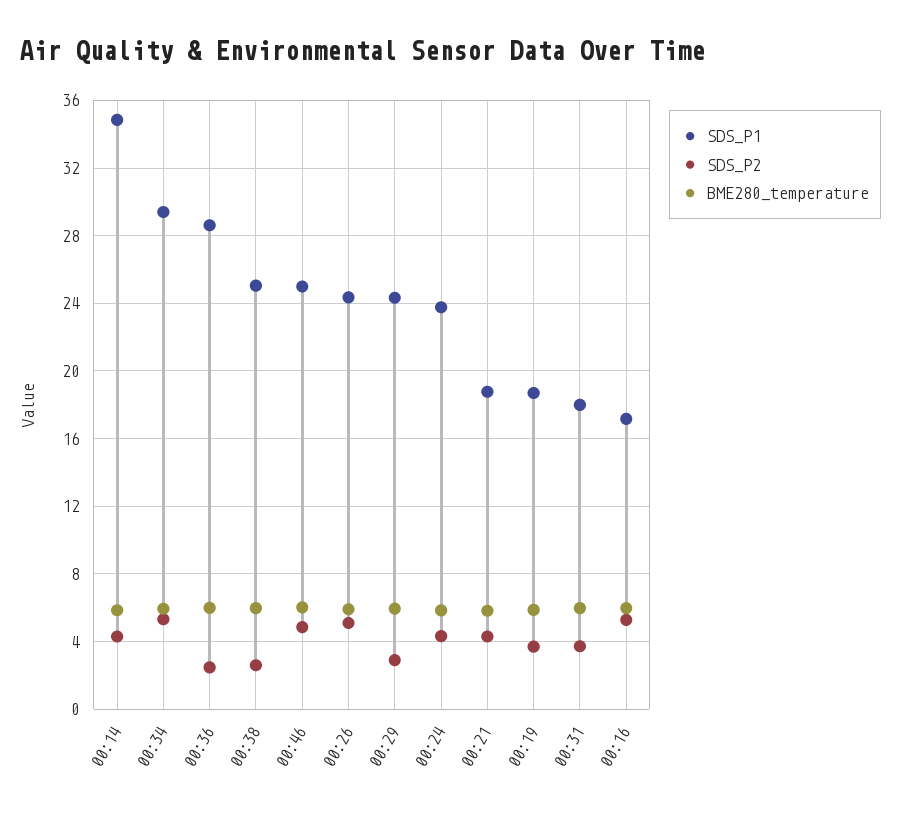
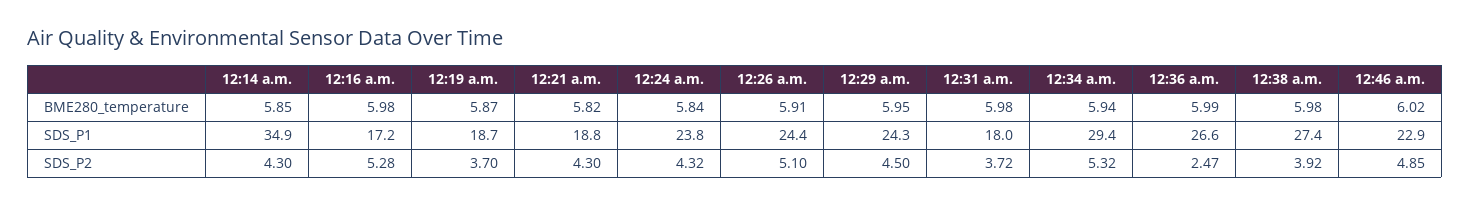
SDS_P1, 00:36: 28.5 -> 26.6
SDS_P1, 00:38: 25 -> 27.4
SDS_P2, 00:38: 2.5 -> 3.92
SDS_P1, 00:46: 25 -> 22.9
SDS_P2, 00:29: 3 -> 4.5

